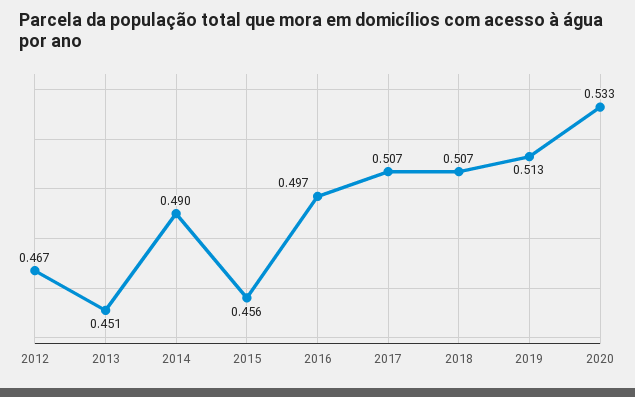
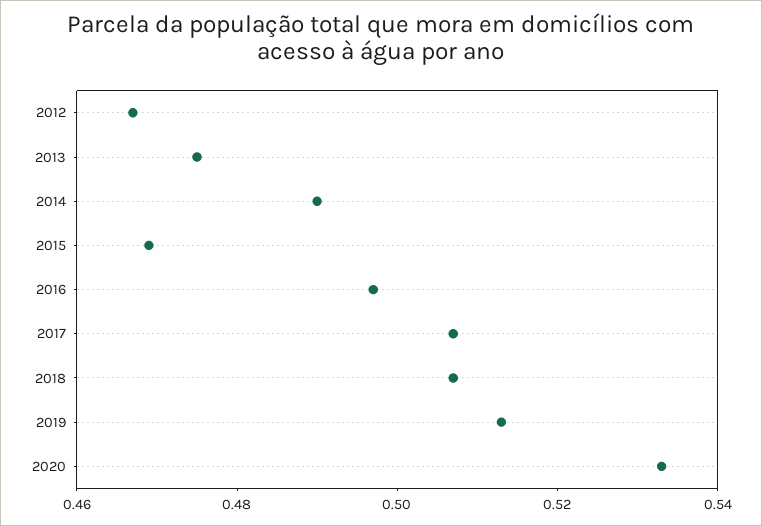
2013: 0.451 -> 0.475
2015: 0.456 -> 0.47

